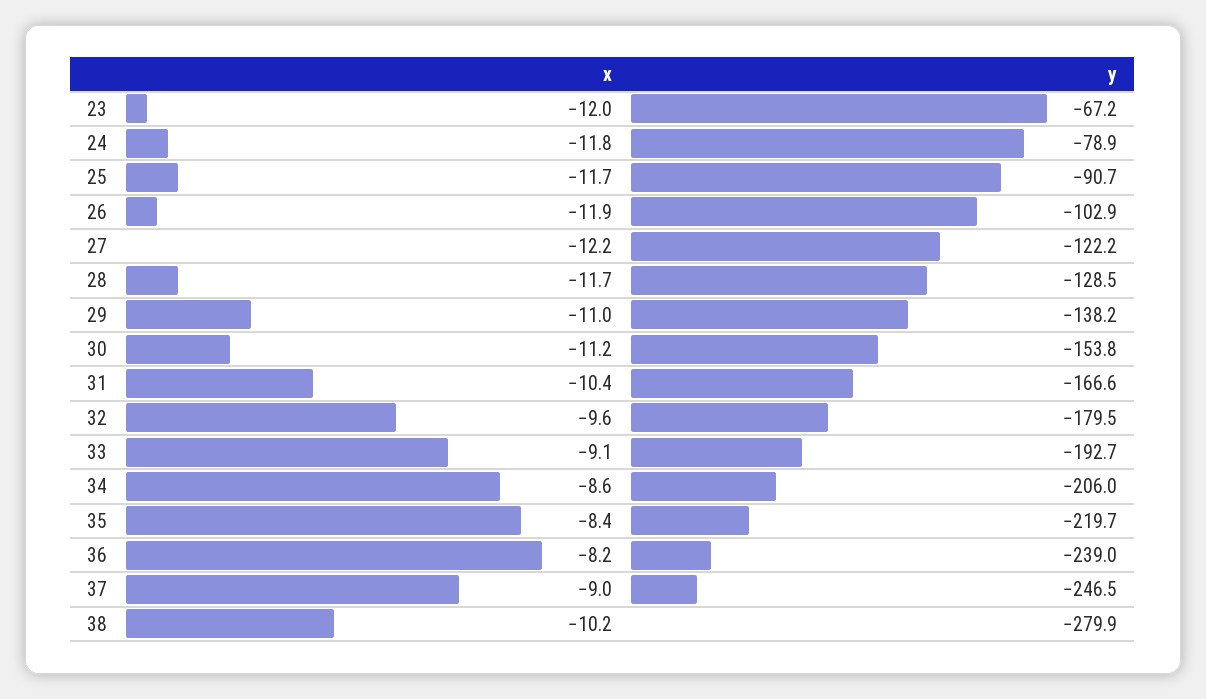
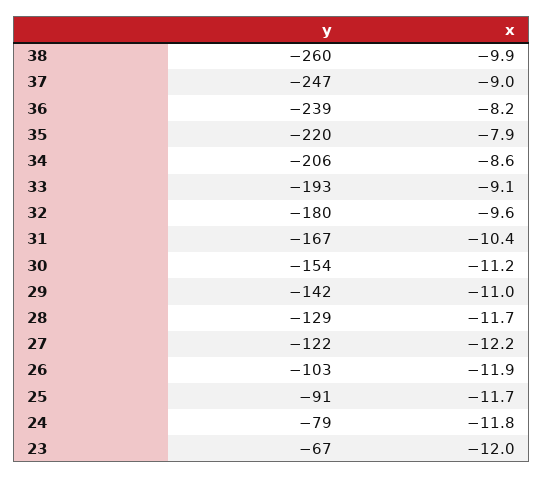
y, 29: -138.2 -> -142
x, 35: -8.4 -> -7.9
x, 38: -10.2 -> -9.9
y, 38: -279.9 -> -260

